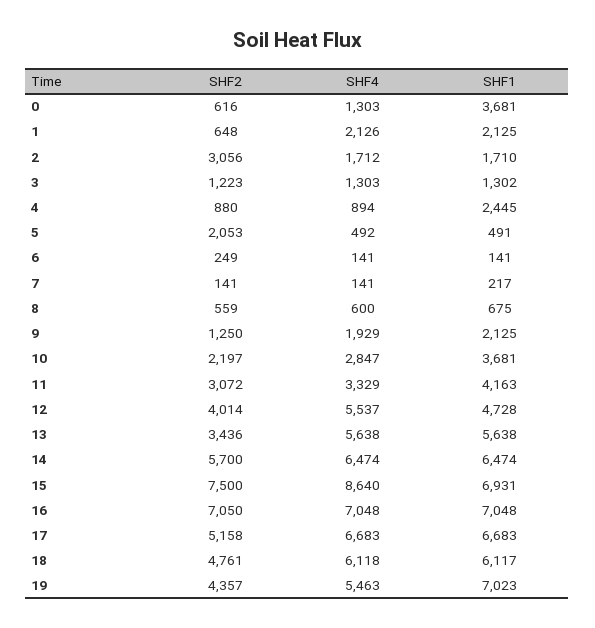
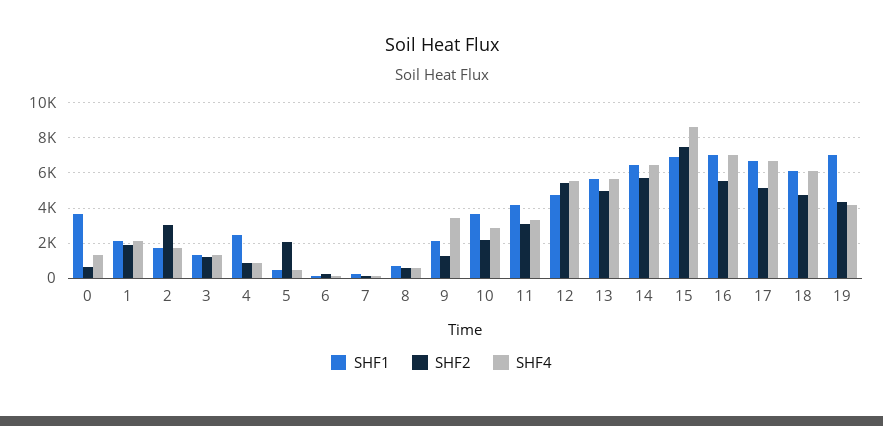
SHF2, 1: 648 -> 2000
SHF4, 9: 1929 -> 3500
SHF2, 12: 4014 -> 5500
SHF2, 13: 3436 -> 5000
SHF2, 16: 7050 -> 5500
SHF4, 19: 5463 -> 4000

